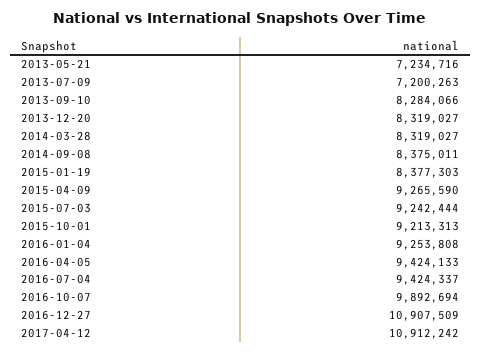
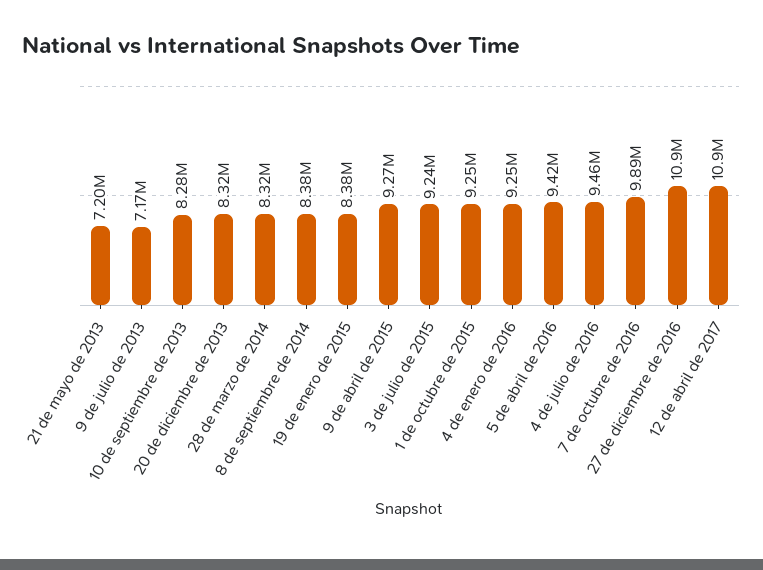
2013-05-21: 7234716 -> 7200000
2013-07-09: 7200263 -> 7170000
2015-10-01: 9213313 -> 9250000
2016-07-04: 9424337 -> 9460000

